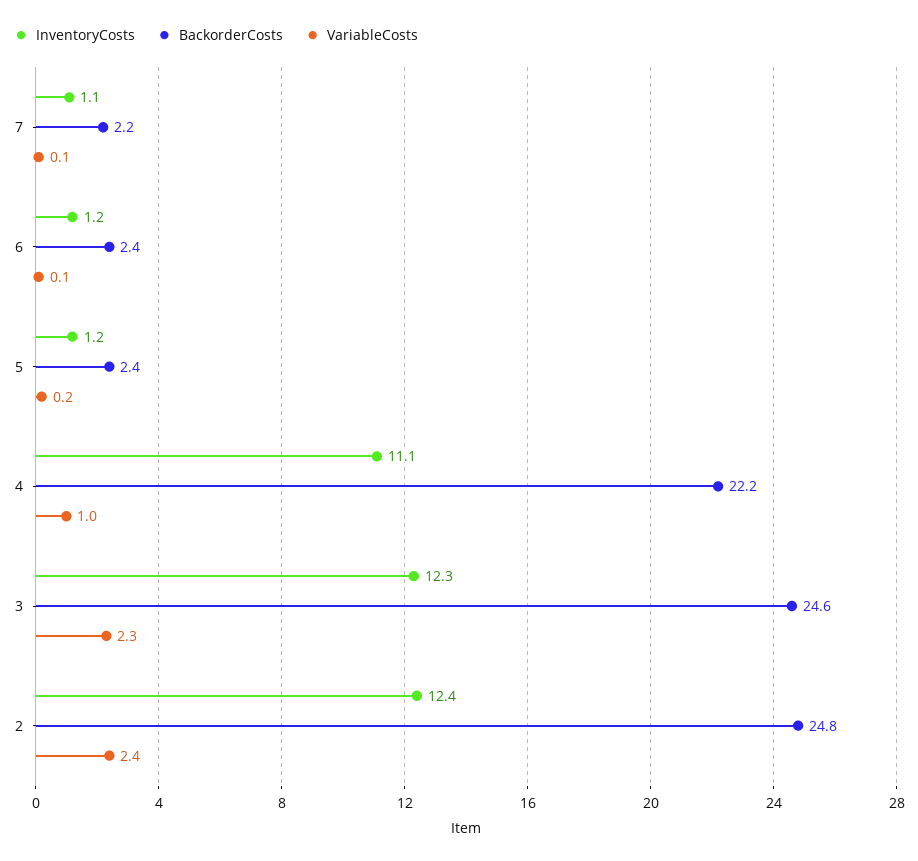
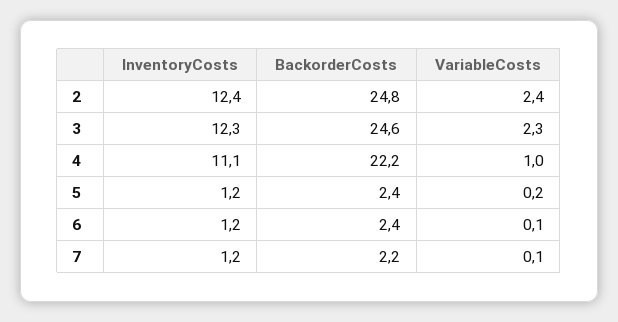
InventoryCosts, 7: 1.1 -> 1.2

